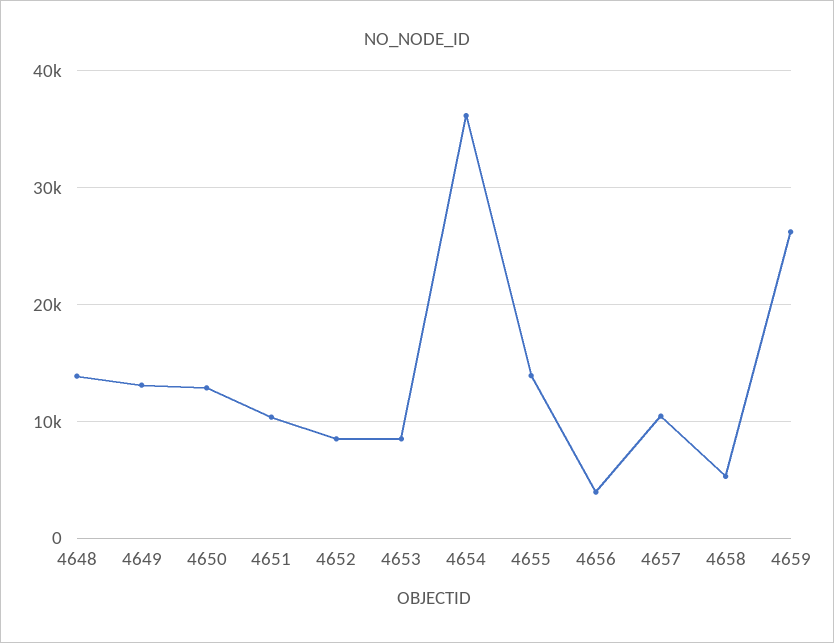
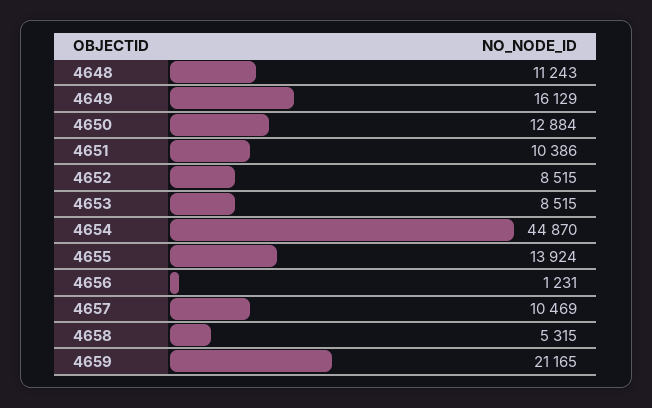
4648: 14000 -> 11243
4649: 13000 -> 16129
4654: 36000 -> 44870
4656: 4000 -> 1231
4659: 26000 -> 21165

